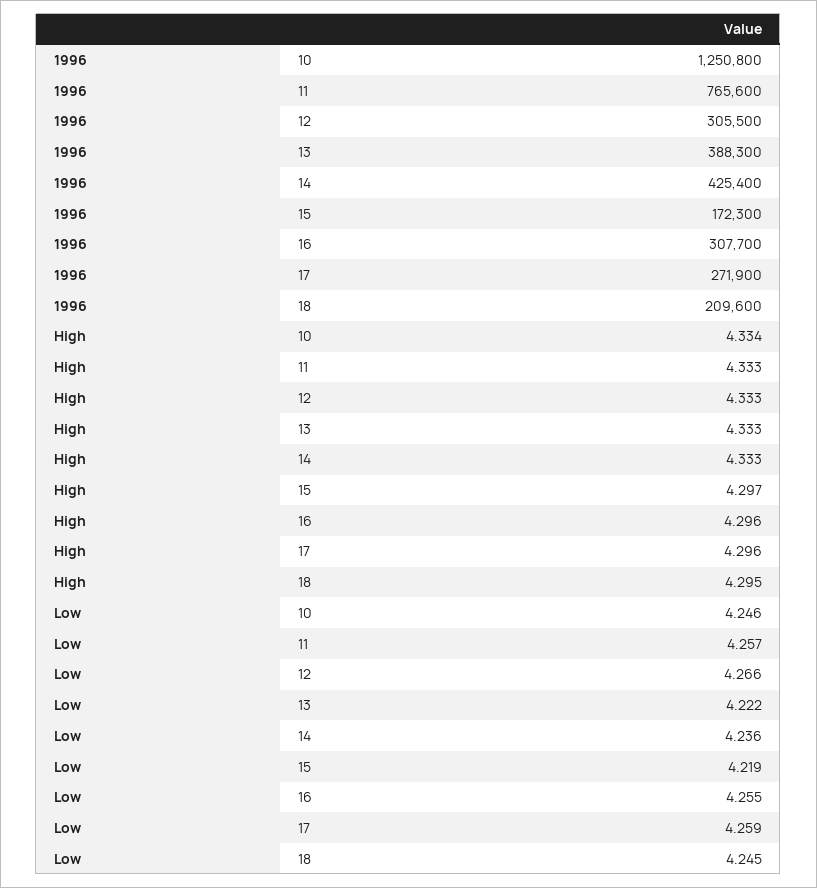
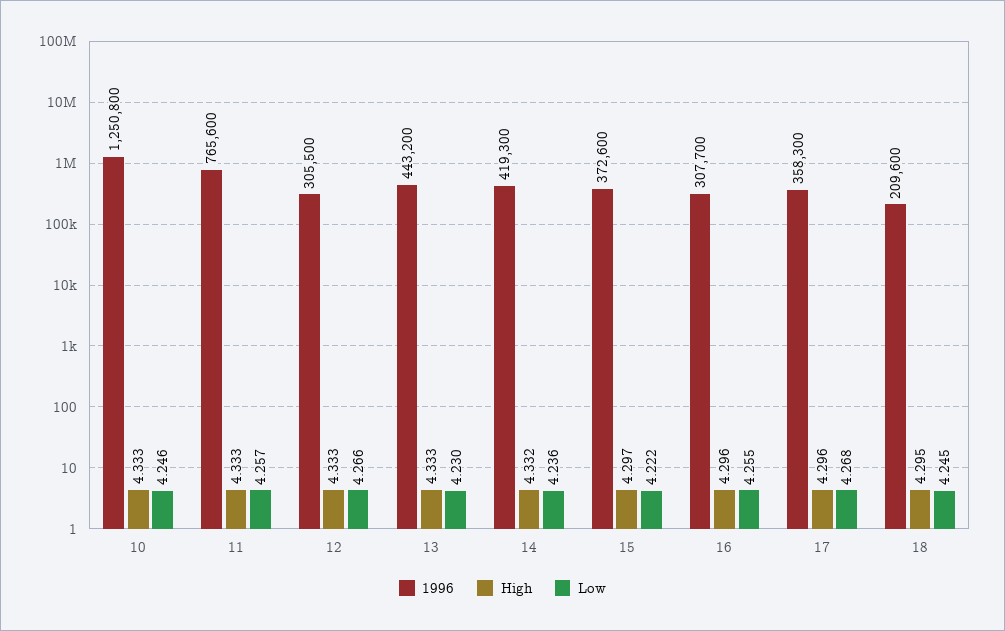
1996, 13: 388300 -> 443200
1996, 14: 425400 -> 419300
1996, 15: 172300 -> 372600
1996, 17: 271900 -> 358300
High, 10: 4.334 -> 4.333
High, 14: 4.333 -> 4.332
Low, 13: 4.222 -> 4.23
Low, 15: 4.219 -> 4.222
Low, 17: 4.259 -> 4.268

